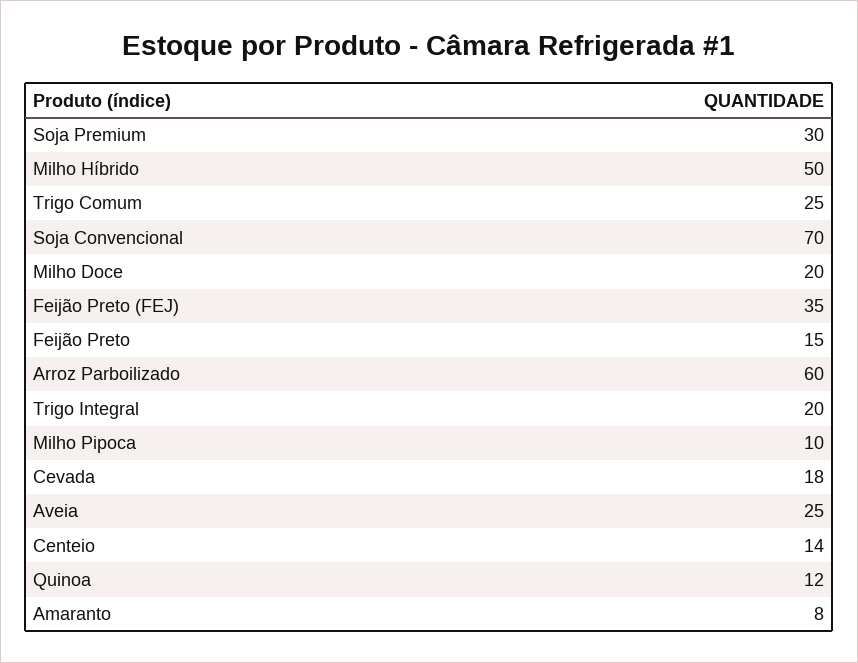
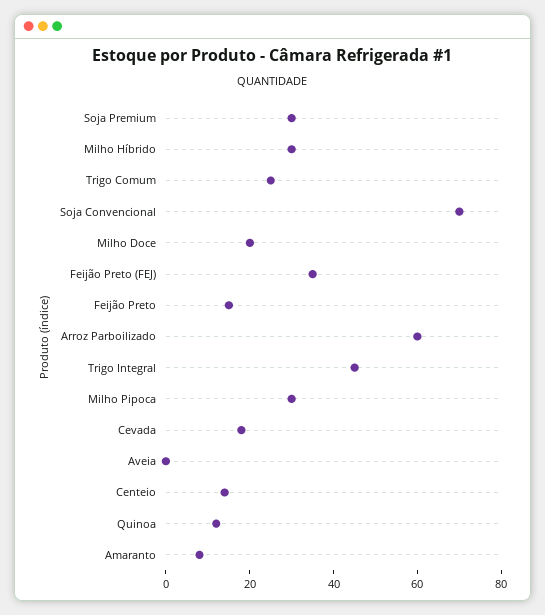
Milho Híbrido: 50 -> 30
Trigo Integral: 20 -> 45
Milho Pipoca: 10 -> 30
Aveia: 25 -> 0

